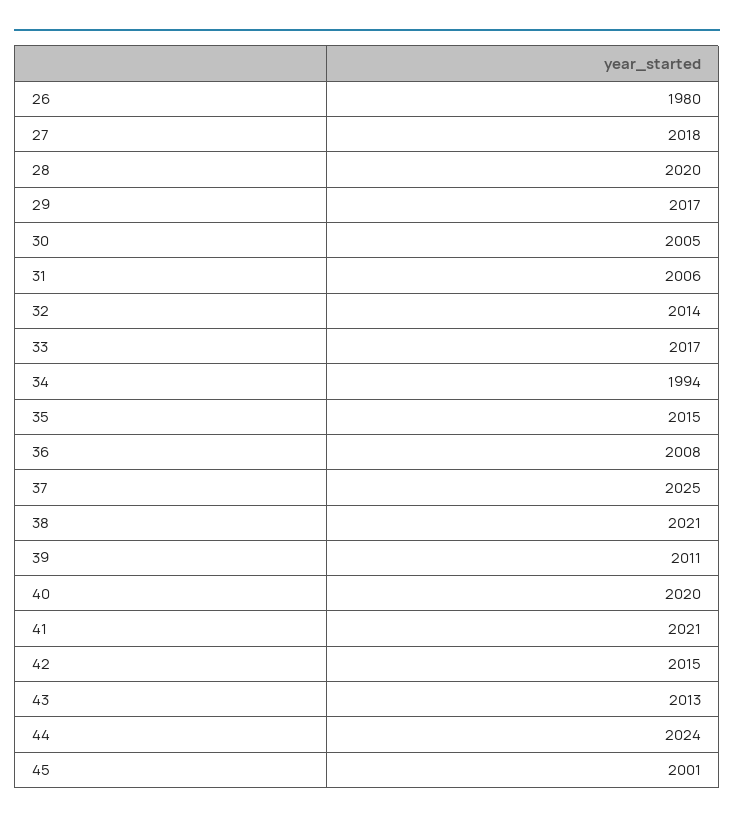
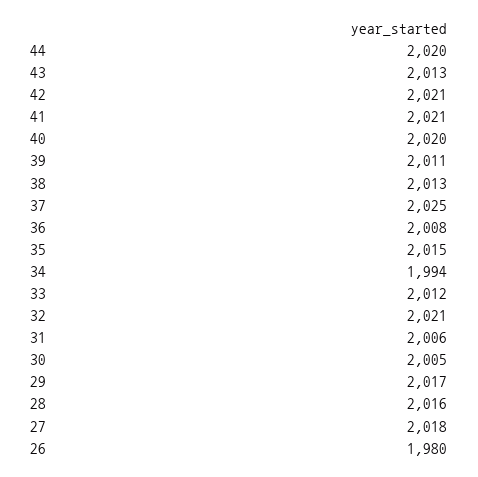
28: 2020 -> 2016
32: 2014 -> 2021
33: 2017 -> 2012
38: 2021 -> 2013
42: 2015 -> 2021
44: 2024 -> 2020
45: 2001 -> none

